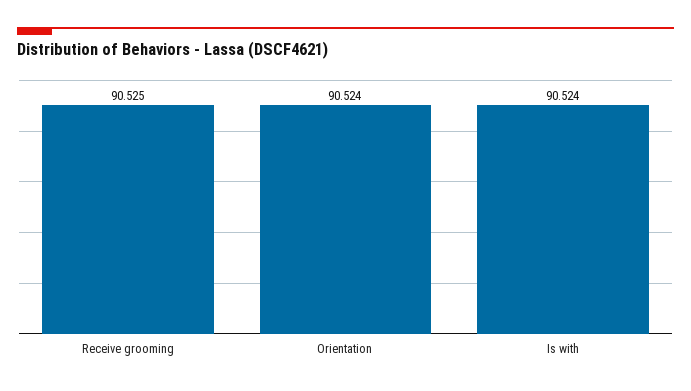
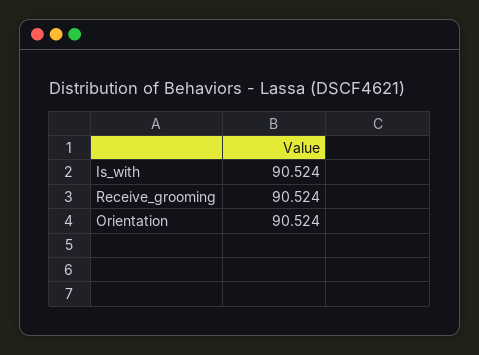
Receive grooming: 90.525 -> 90.524

